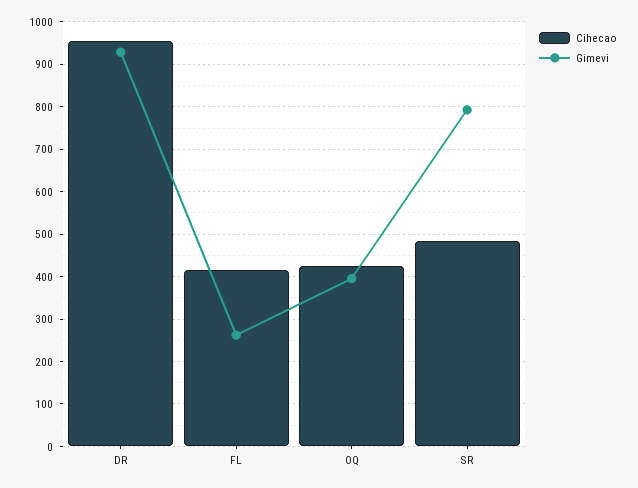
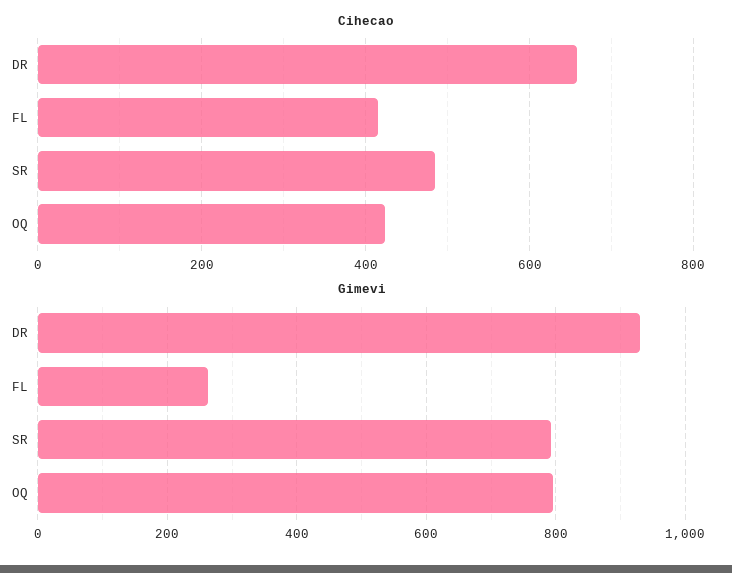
Cihecao, DR: 960 -> 660
Gimevi, OQ: 400 -> 800

